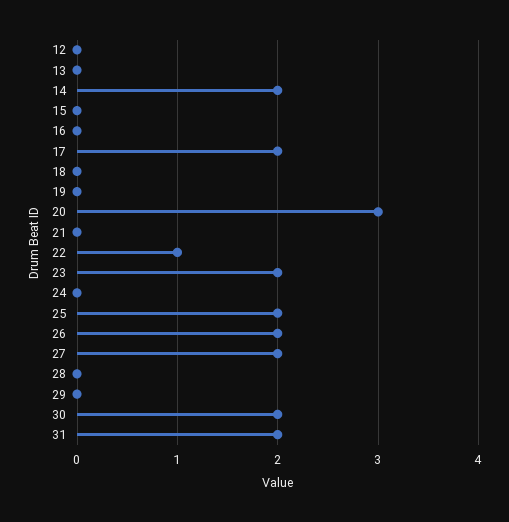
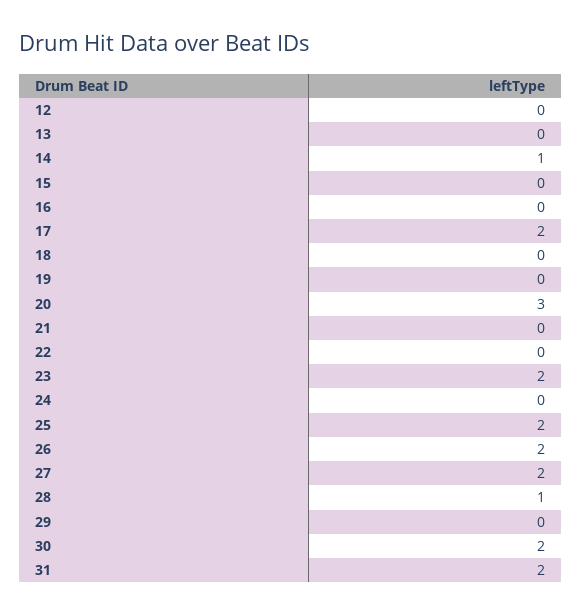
14: 2 -> 1
22: 1 -> 0
28: 0 -> 1

